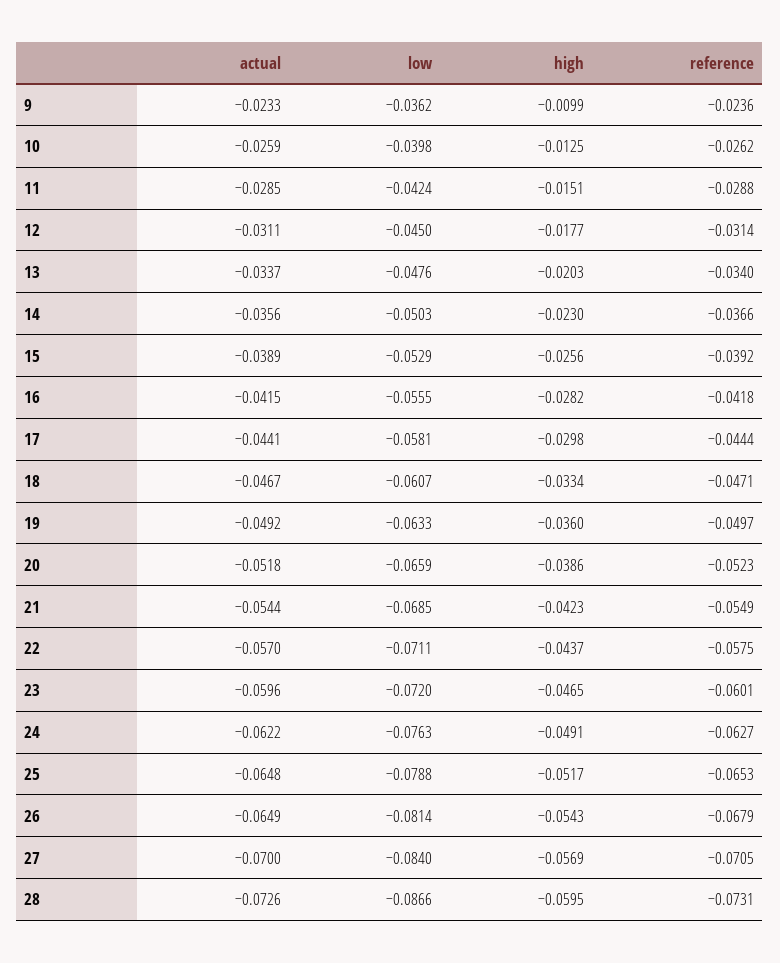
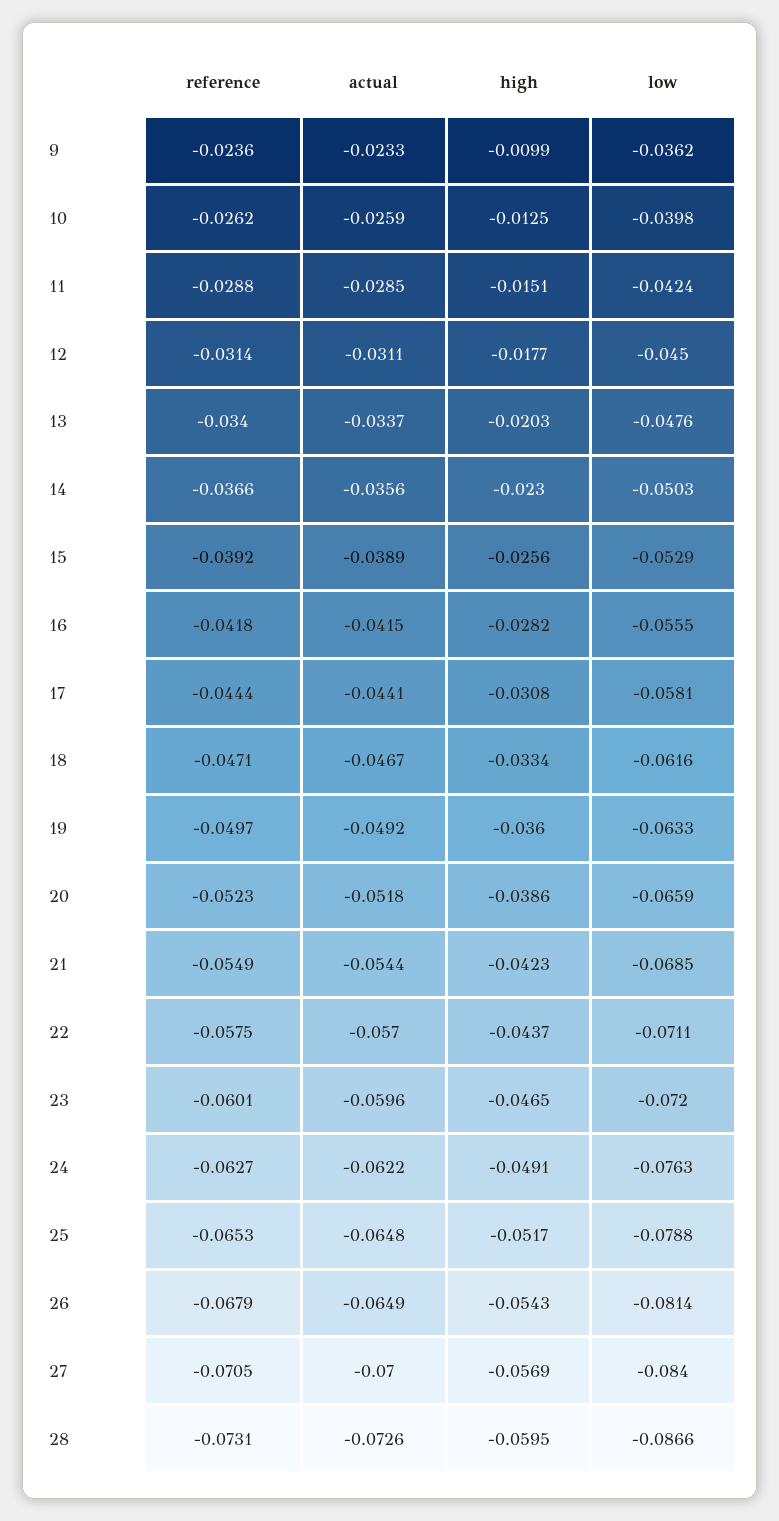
high, 17: -0.0298 -> -0.0308
low, 18: -0.0607 -> -0.0616

